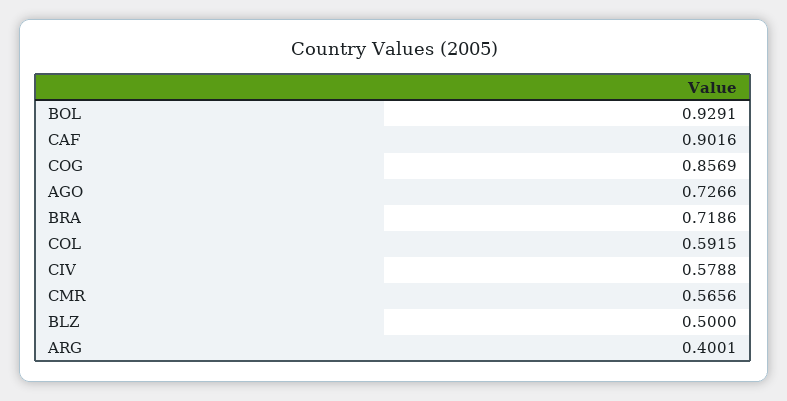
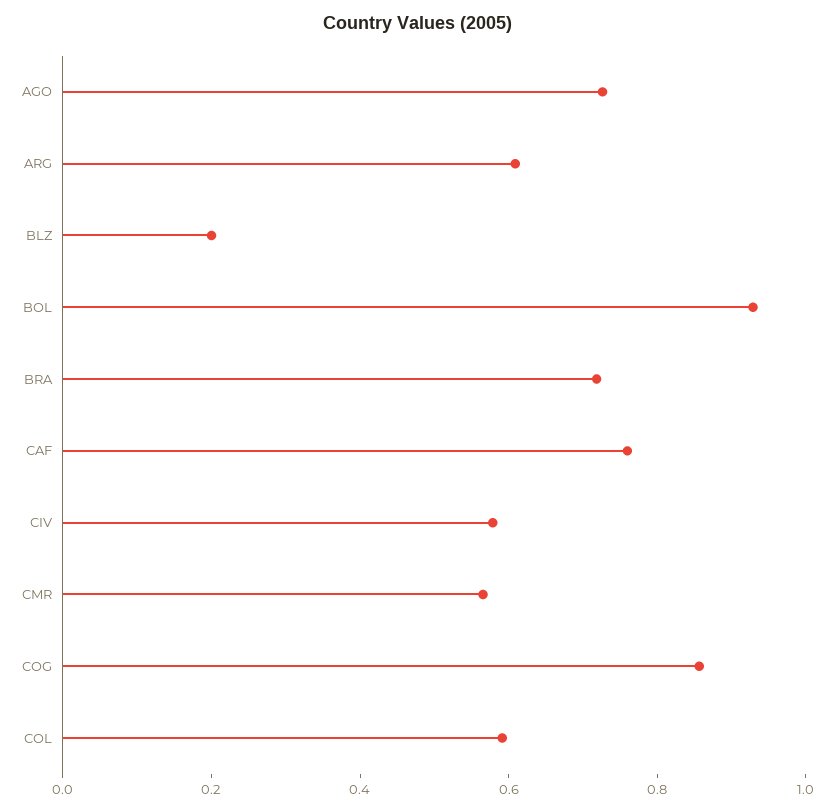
CAF: 0.9016 -> 0.75
BLZ: 0.5 -> 0.2
ARG: 0.4001 -> 0.6

